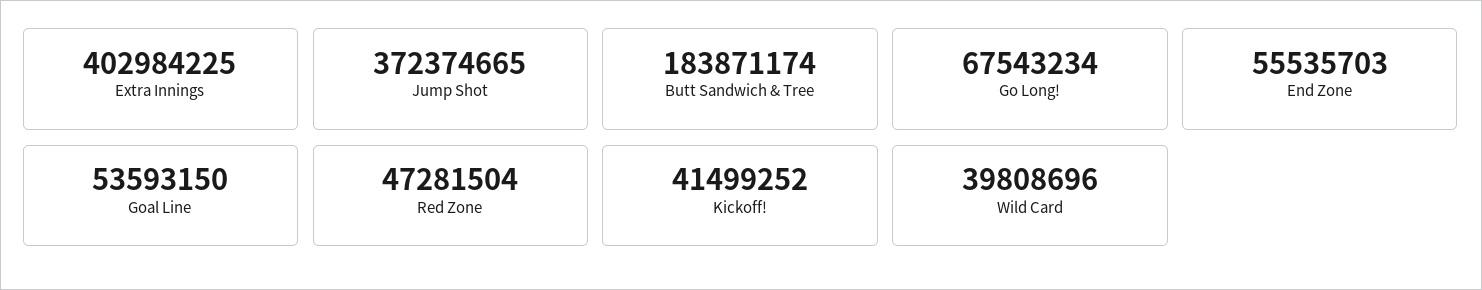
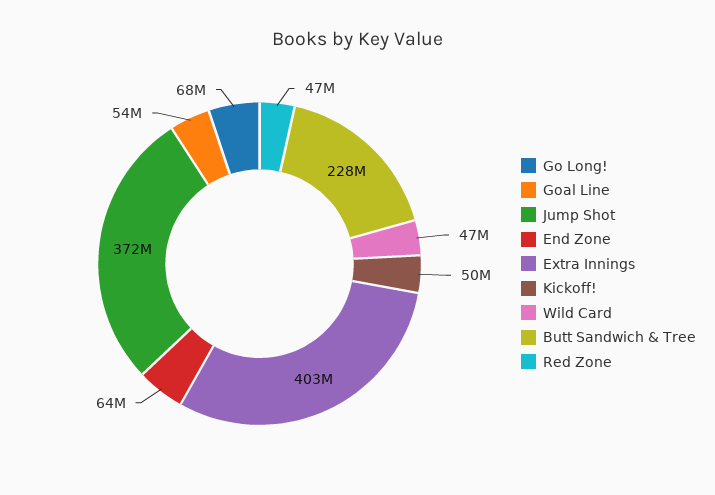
Butt Sandwich & Tree: 183871174 -> 228000000
End Zone: 55535703 -> 64000000
Kickoff!: 41499252 -> 50000000
Wild Card: 39808696 -> 47000000

